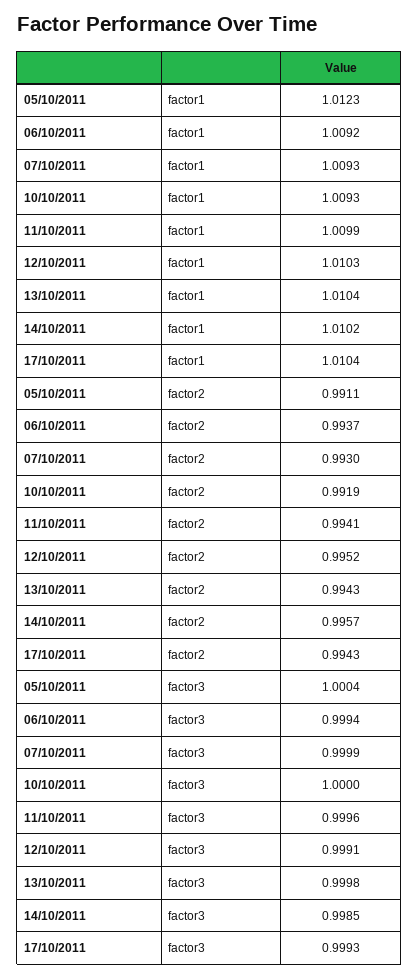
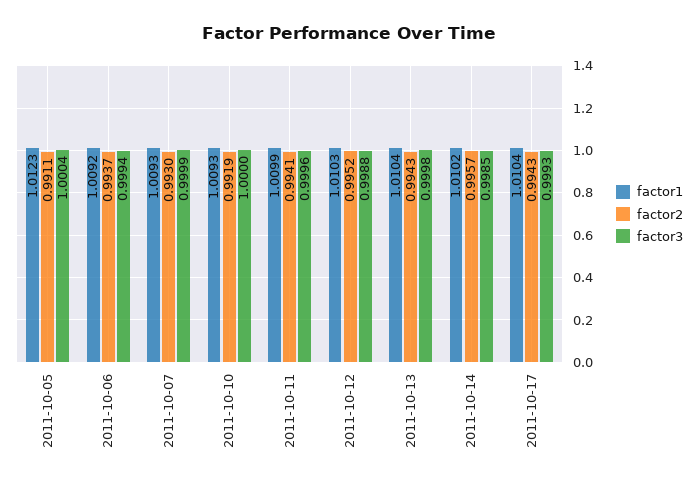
factor3, 12/10/2011: 0.9991 -> 0.9988

